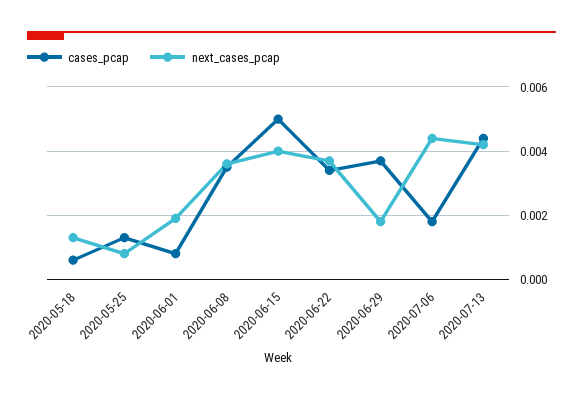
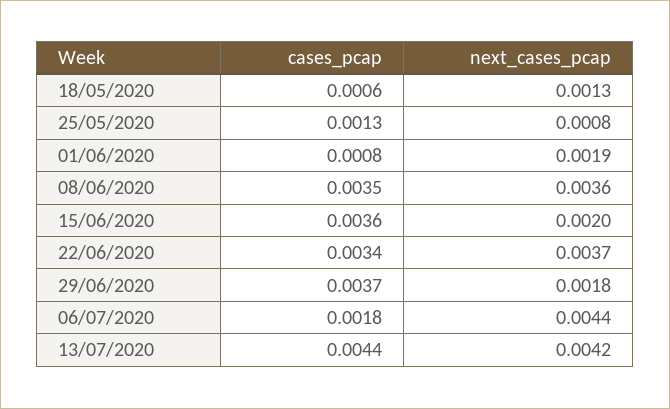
cases_pcap, 2020-06-15: 0.005 -> 0.0036
next_cases_pcap, 2020-06-15: 0.004 -> 0.002

